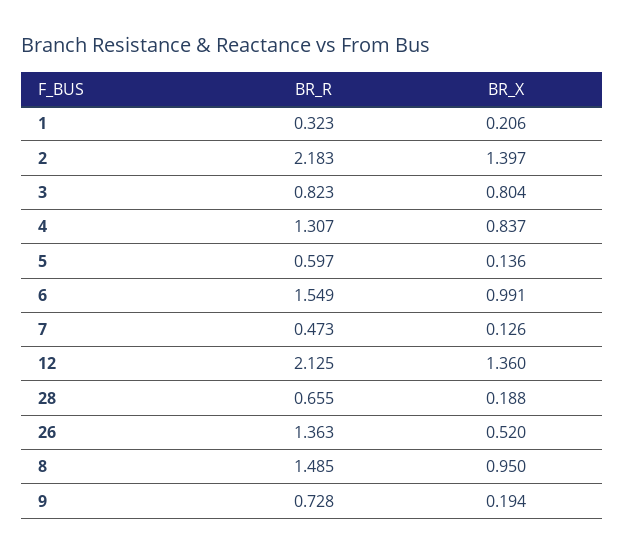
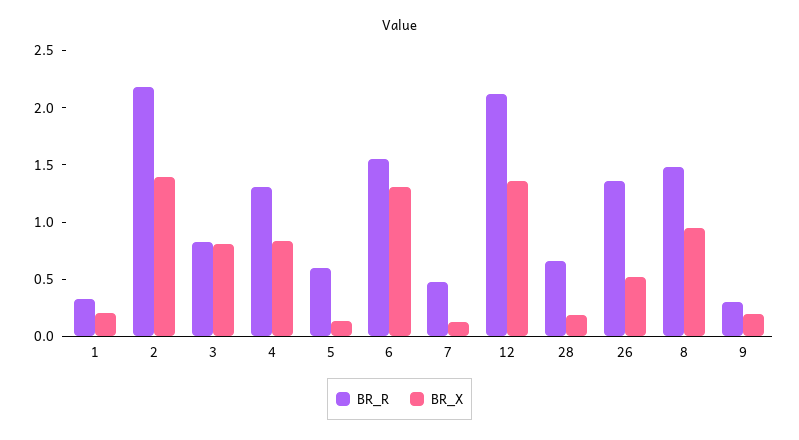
BR_X, 6: 0.991 -> 1.3
BR_R, 9: 0.728 -> 0.3

